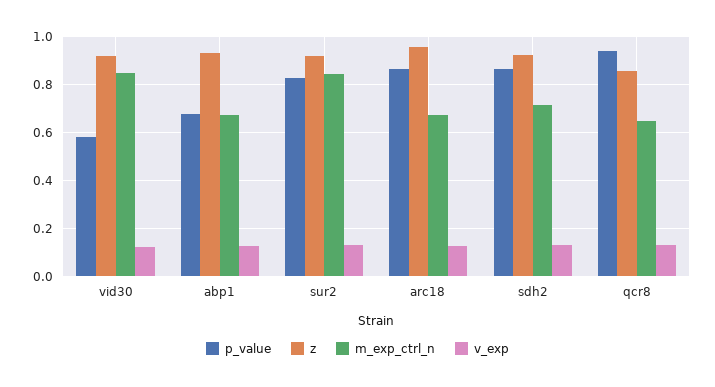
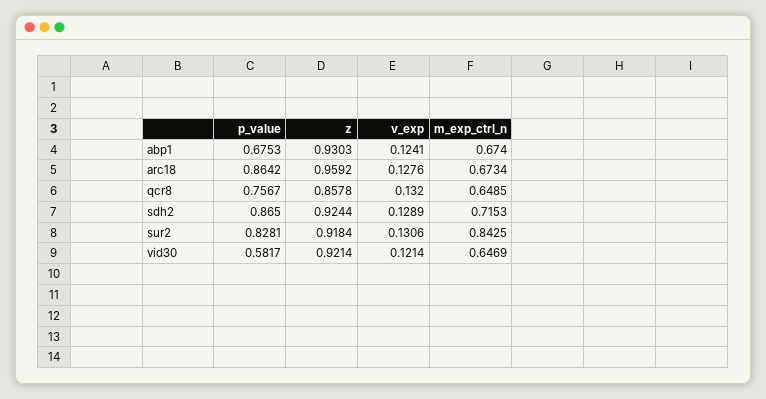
m_exp_ctrl_n, vid30: 0.85 -> 0.6469
p_value, qcr8: 0.95 -> 0.7567

